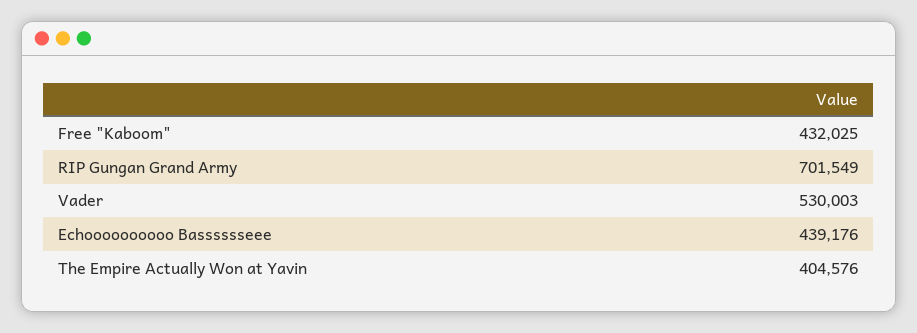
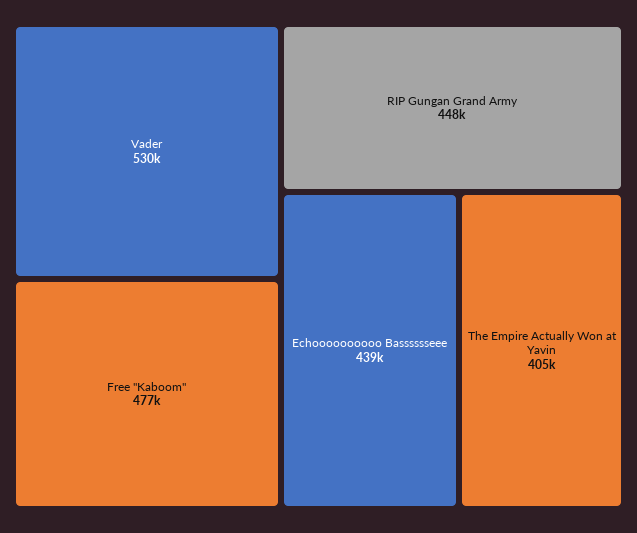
Free "Kaboom": 432025 -> 477000
RIP Gungan Grand Army: 701549 -> 448000

